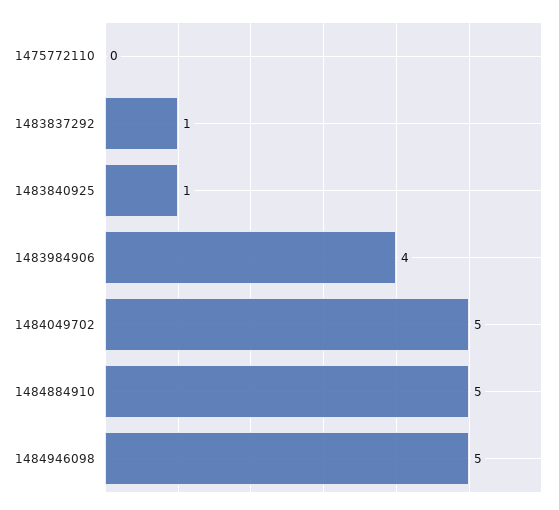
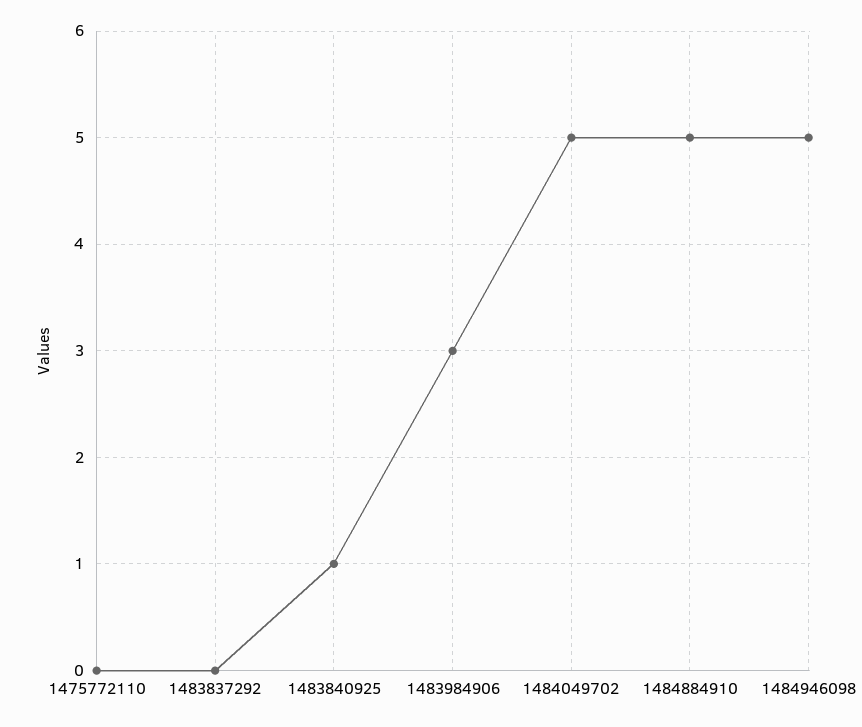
1483837292: 1 -> 0
1483984906: 4 -> 3

